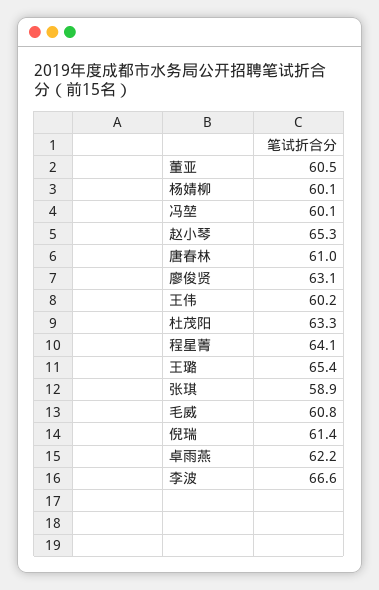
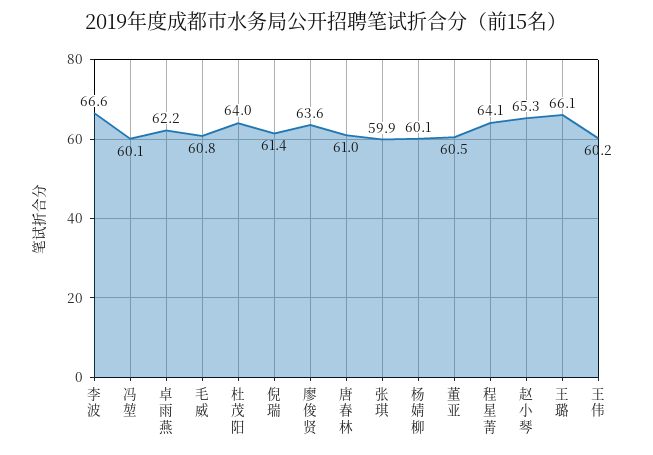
廖俊贤: 63.1 -> 63.6
杜茂阳: 63.3 -> 64
王璐: 65.4 -> 66.1
张琪: 58.9 -> 59.9

